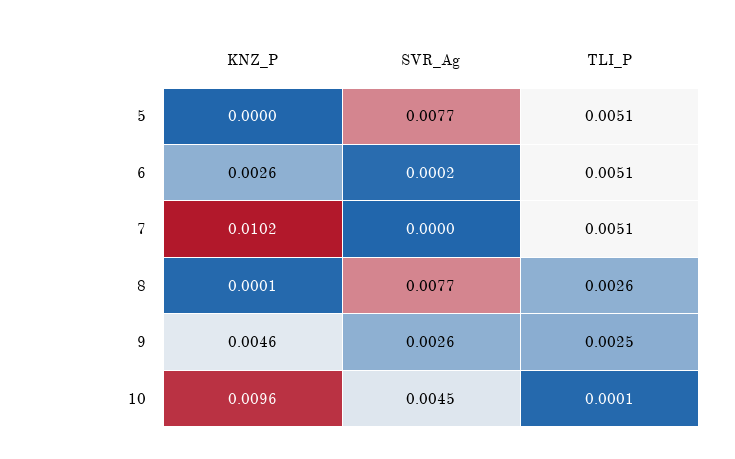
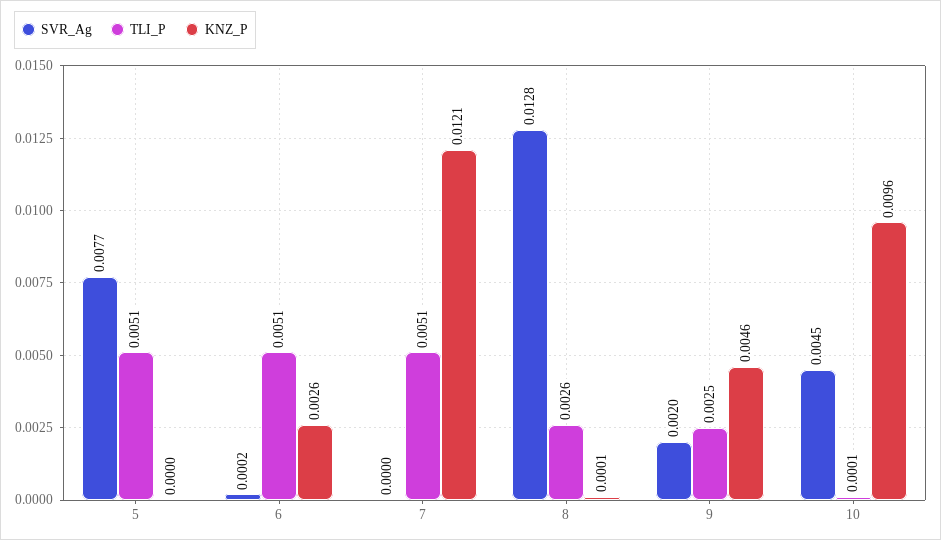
KNZ_P, 7: 0.0102 -> 0.0121
SVR_Ag, 8: 0.0077 -> 0.0128
SVR_Ag, 9: 0.0026 -> 0.002

